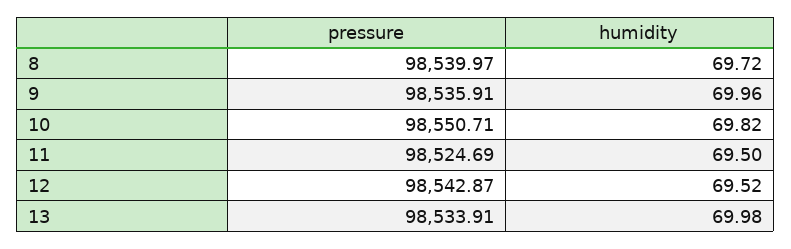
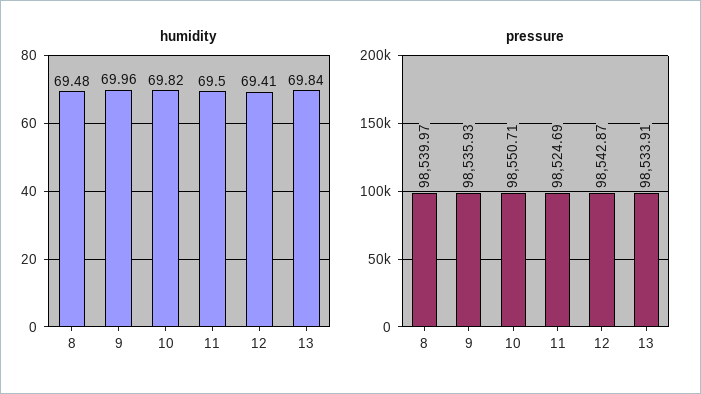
humidity, 8: 69.72 -> 69.48
pressure, 9: 98535.91 -> 98535.93
humidity, 12: 69.52 -> 69.41
humidity, 13: 69.98 -> 69.84

